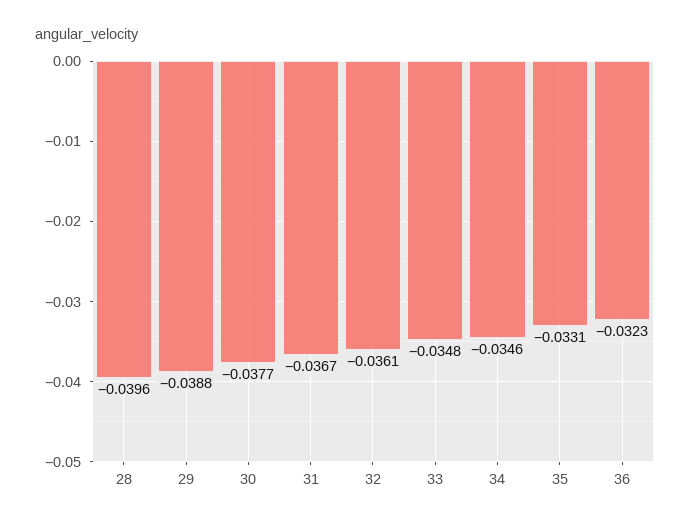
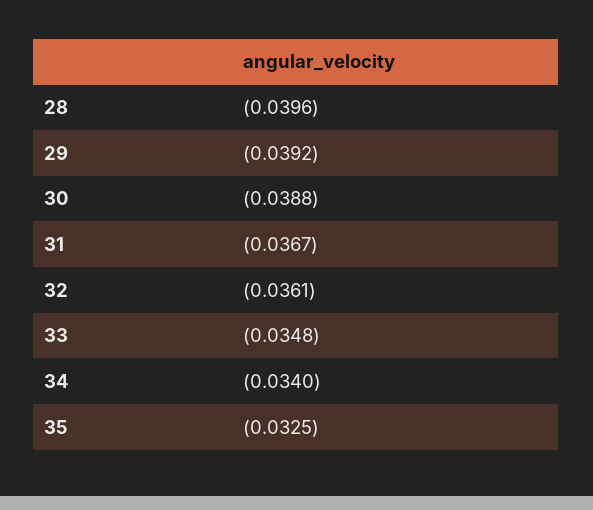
29: -0.0388 -> -0.0392
30: -0.0377 -> -0.0388
34: -0.0346 -> -0.034
35: -0.0331 -> -0.0325
36: -0.0323 -> none

